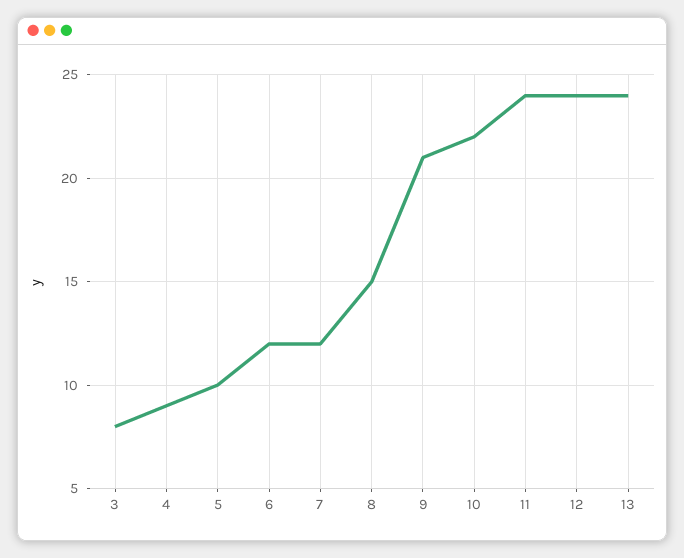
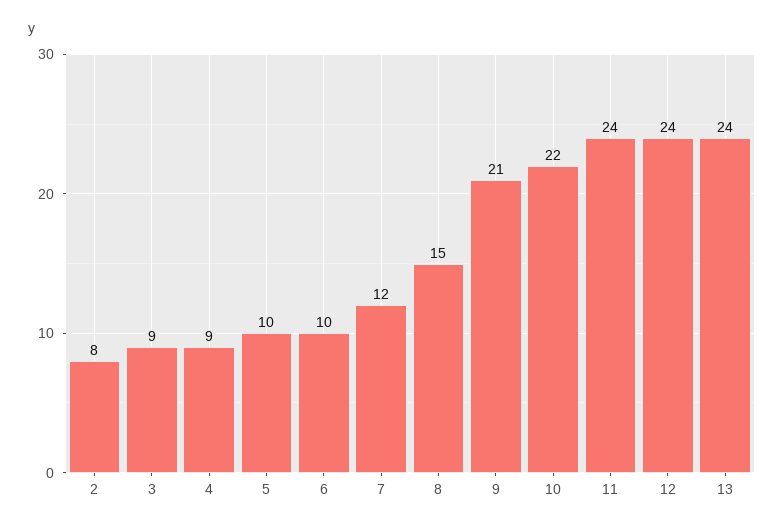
3: 8 -> 9
6: 12 -> 10
2: none -> 8

